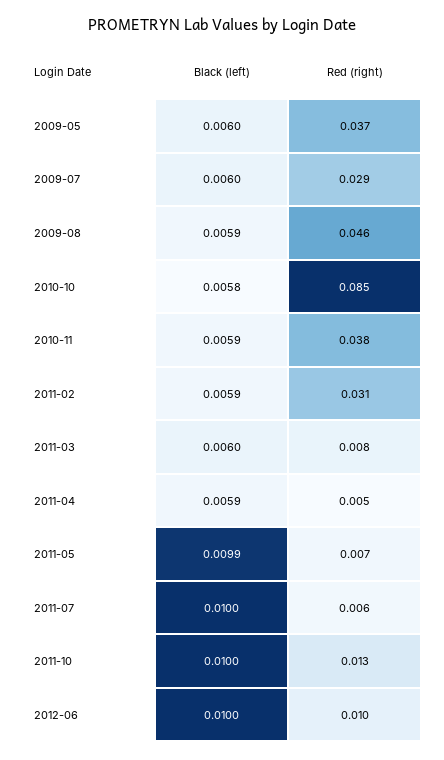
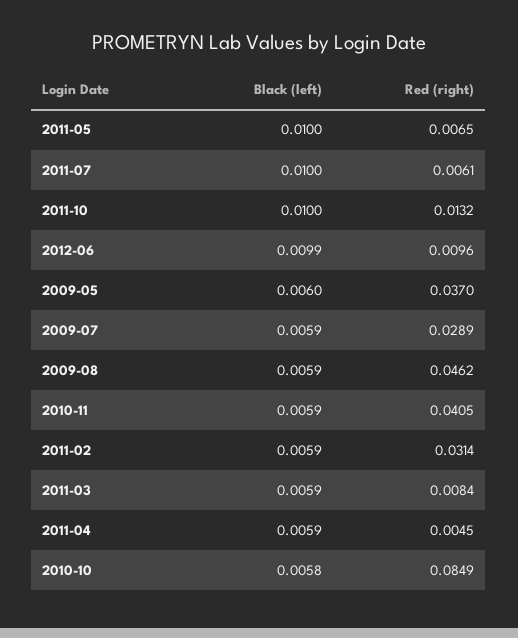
Black (left), 2009-07: 0.006 -> 0.0059
Red (right), 2010-11: 0.038 -> 0.0405
Black (left), 2011-03: 0.006 -> 0.0059
Black (left), 2011-05: 0.0099 -> 0.01
Black (left), 2012-06: 0.01 -> 0.0099

